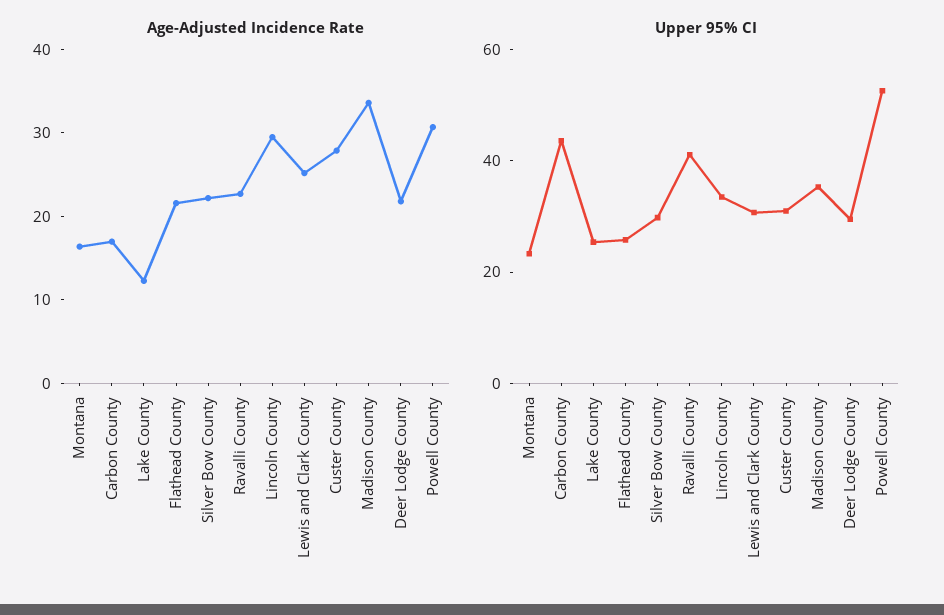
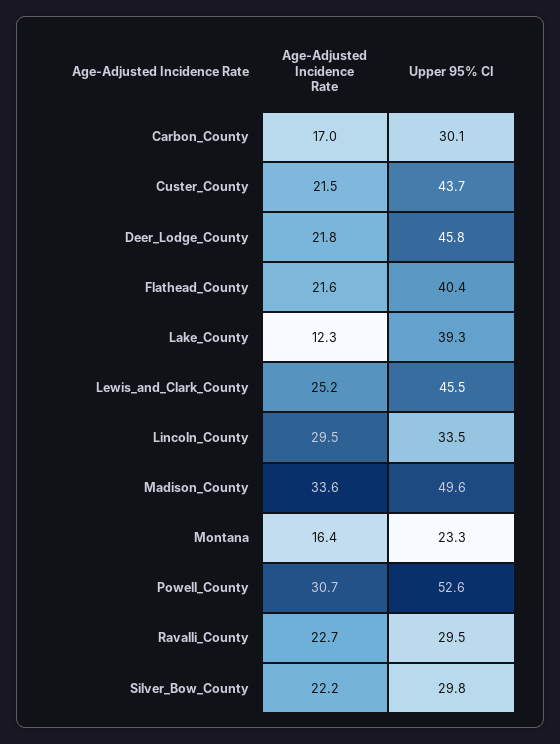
Age-Adjusted Incidence Rate, Custer County: 28 -> 21.5
Upper 95% CI, Carbon County: 45 -> 30.1
Upper 95% CI, Lake County: 25 -> 39.3
Upper 95% CI, Flathead County: 25 -> 40.4
Upper 95% CI, Ravalli County: 40 -> 29.5
Upper 95% CI, Lewis and Clark County: 30 -> 45.5
Upper 95% CI, Custer County: 30 -> 43.7
Upper 95% CI, Madison County: 35 -> 49.6
Upper 95% CI, Deer Lodge County: 30 -> 45.8

